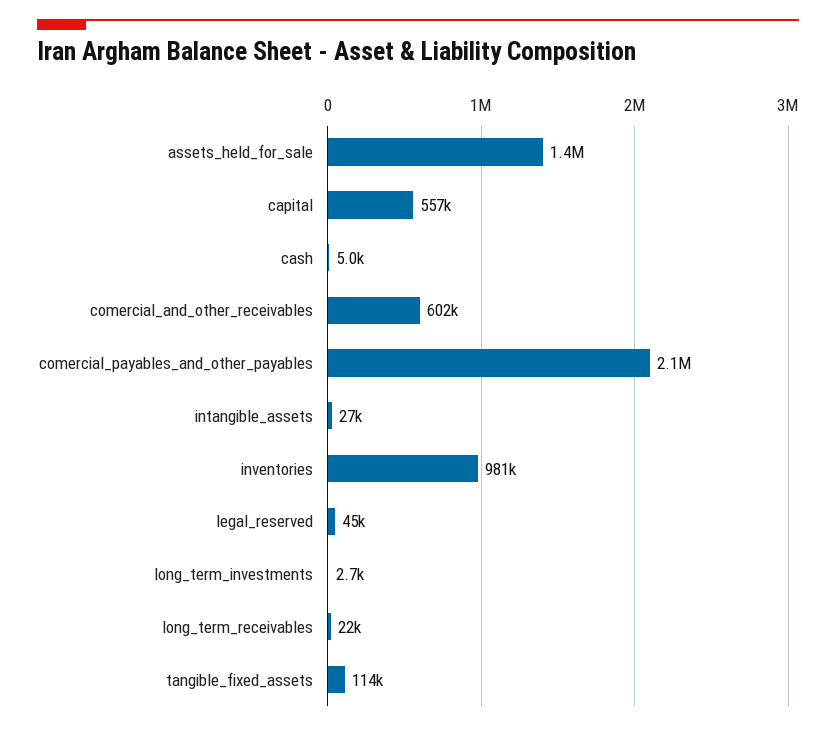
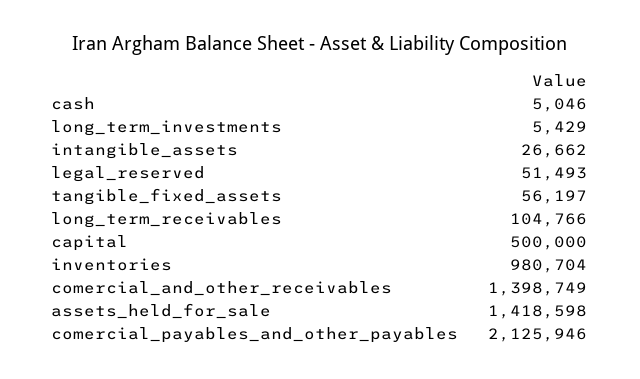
capital: 557000 -> 500000
comercial_and_other_receivables: 602000 -> 1398749
legal_reserved: 45000 -> 51493
long_term_investments: 2700 -> 5429
long_term_receivables: 22000 -> 104766
tangible_fixed_assets: 114000 -> 56197

